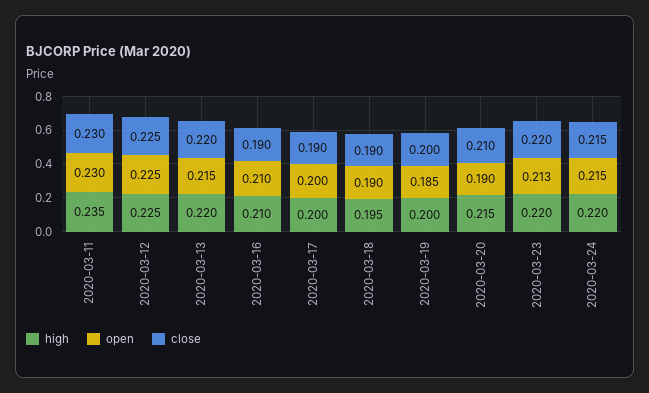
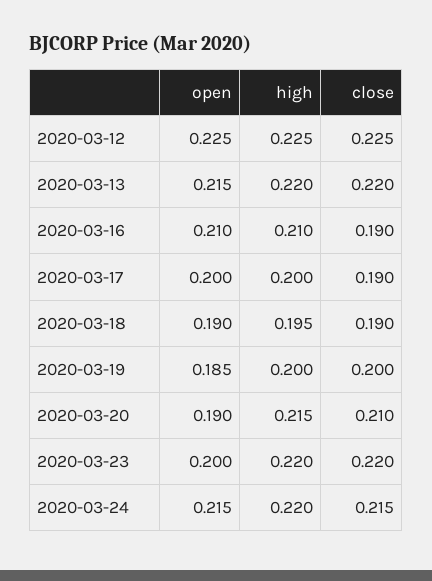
high, 2020-03-11: 0.235 -> none
open, 2020-03-11: 0.23 -> none
close, 2020-03-11: 0.23 -> none
open, 2020-03-23: 0.213 -> 0.2

